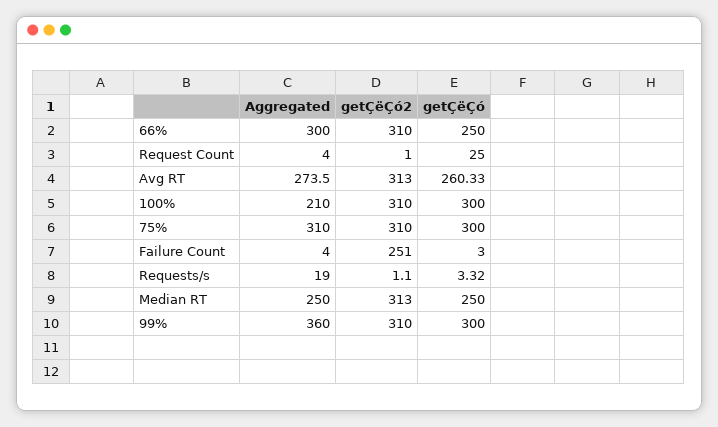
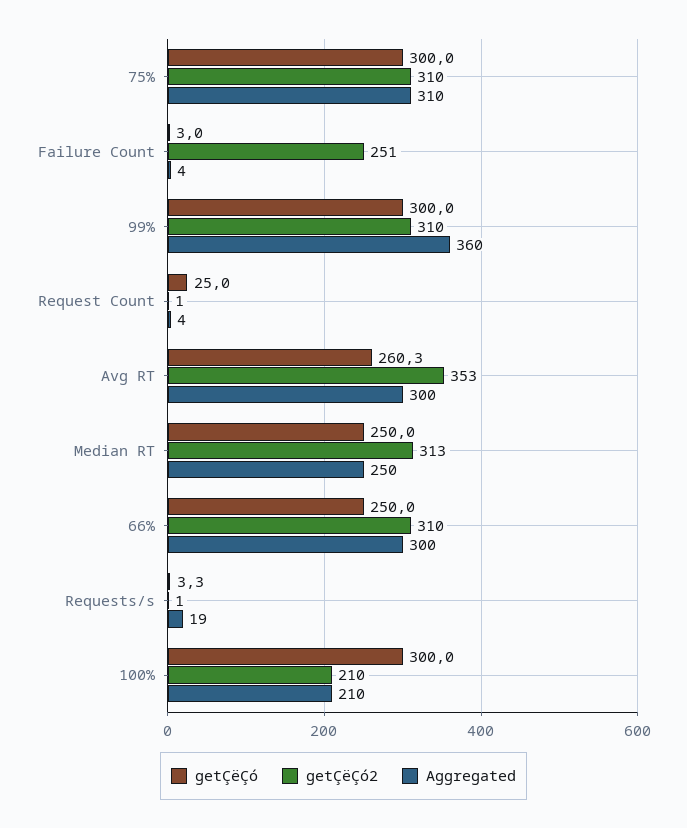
Aggregated, Avg RT: 273.5 -> 300
getÇëÇó2, Avg RT: 313 -> 353
getÇëÇó2, 100%: 310 -> 210

